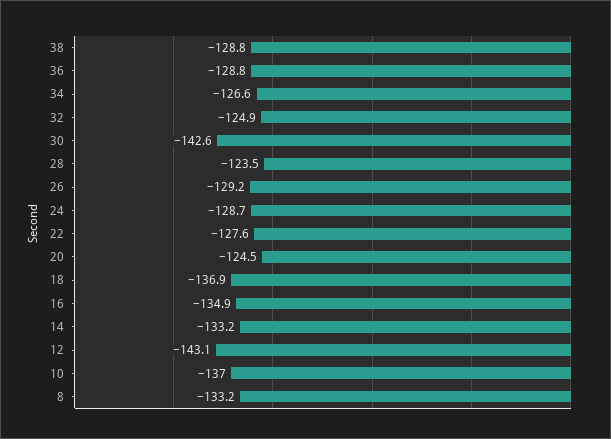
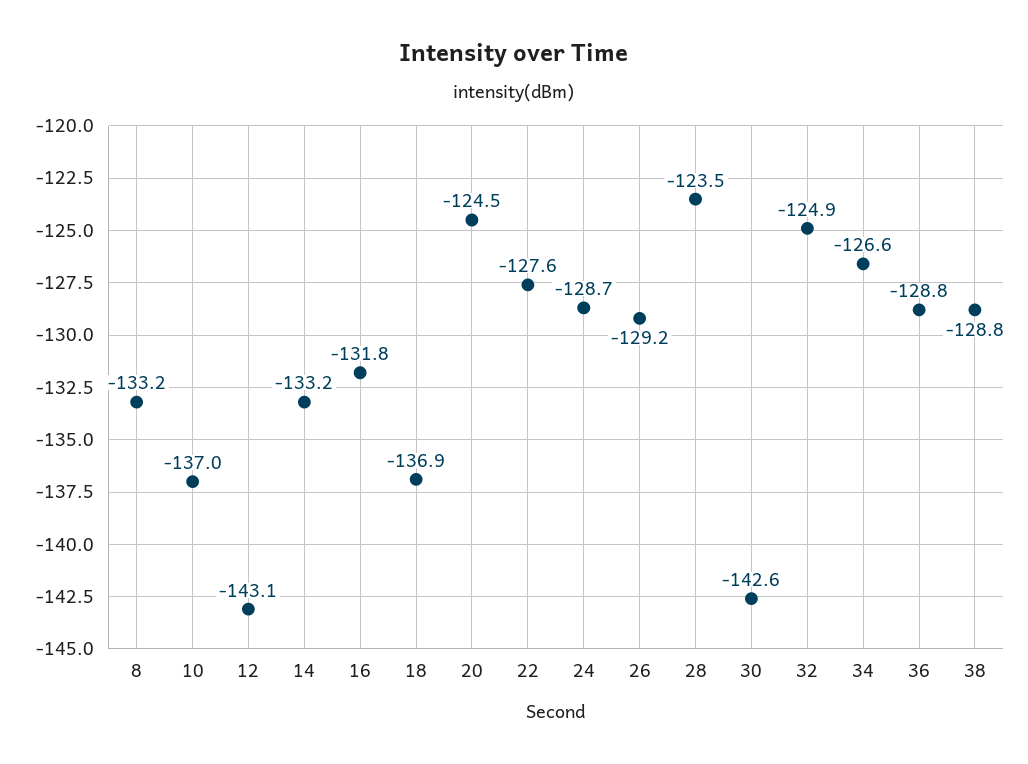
16: -134.9 -> -131.8

